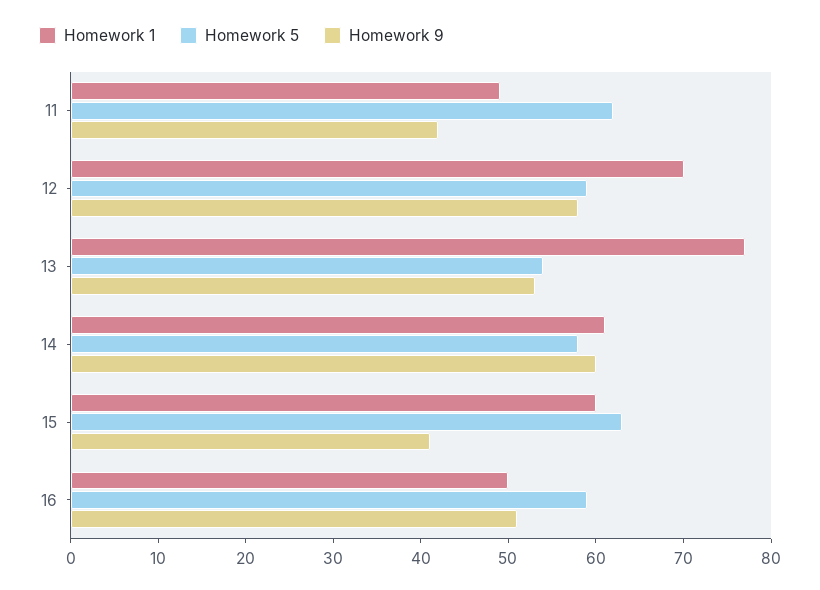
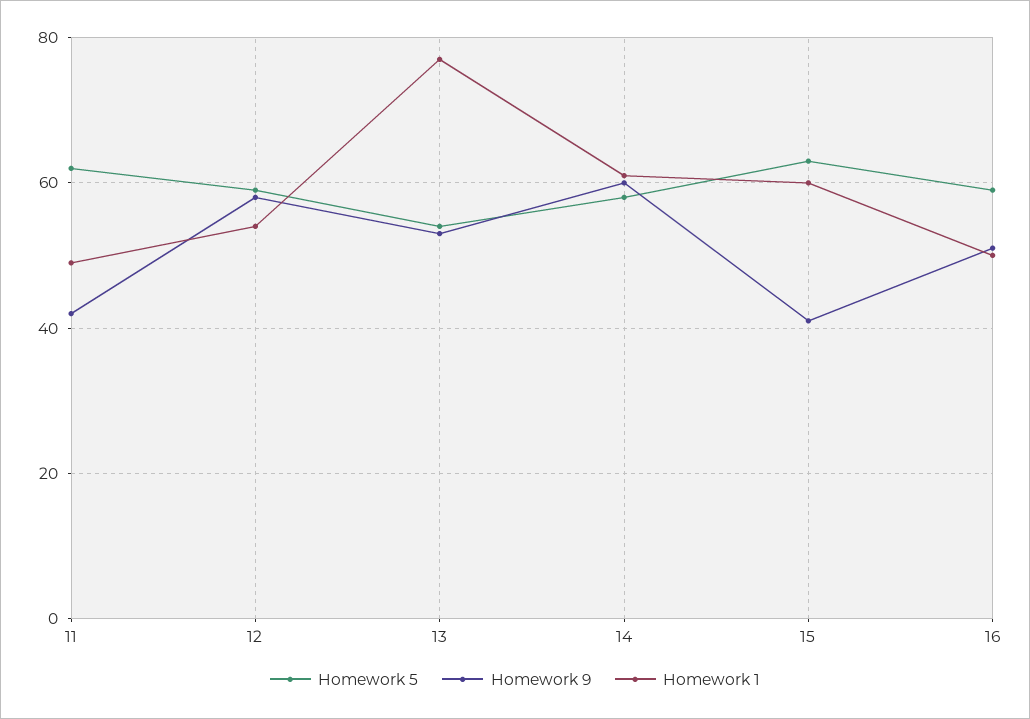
Homework 1, 12: 70 -> 55

